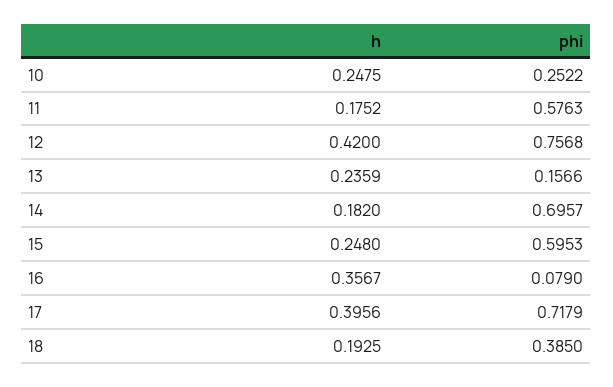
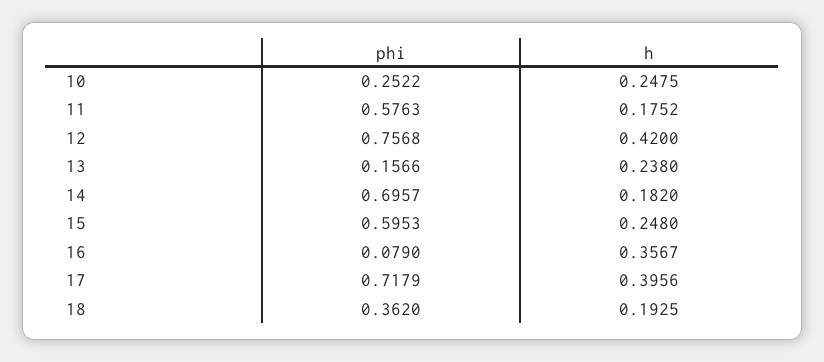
h, 13: 0.2359 -> 0.238
phi, 18: 0.385 -> 0.362

